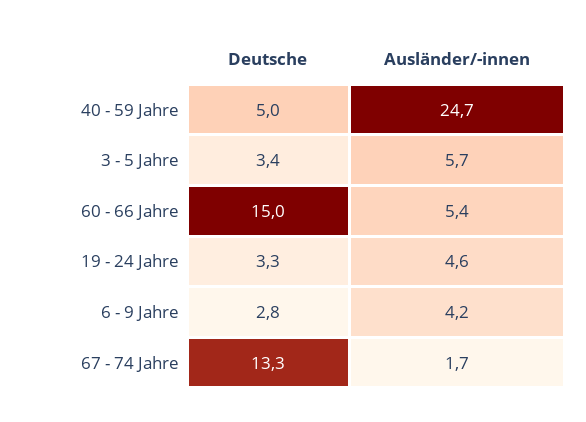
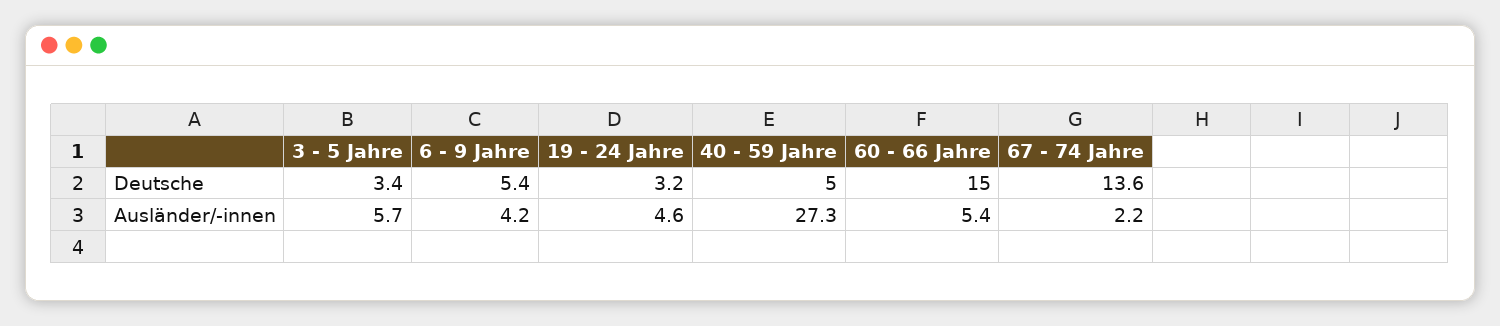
Ausländer/-innen, 40 - 59 Jahre: 24.7 -> 27.3
Deutsche, 19 - 24 Jahre: 3.3 -> 3.2
Deutsche, 6 - 9 Jahre: 2.8 -> 5.4
Deutsche, 67 - 74 Jahre: 13.3 -> 13.6
Ausländer/-innen, 67 - 74 Jahre: 1.7 -> 2.2

